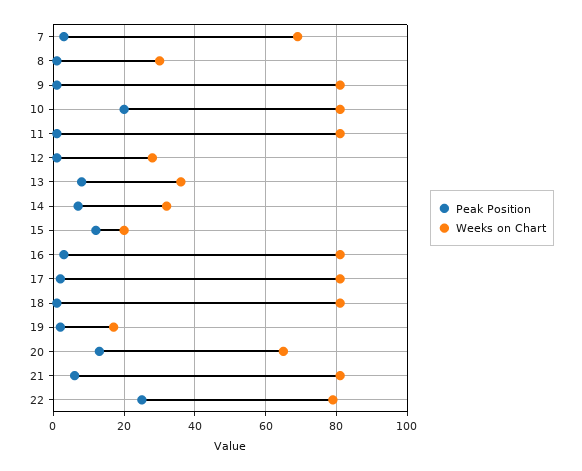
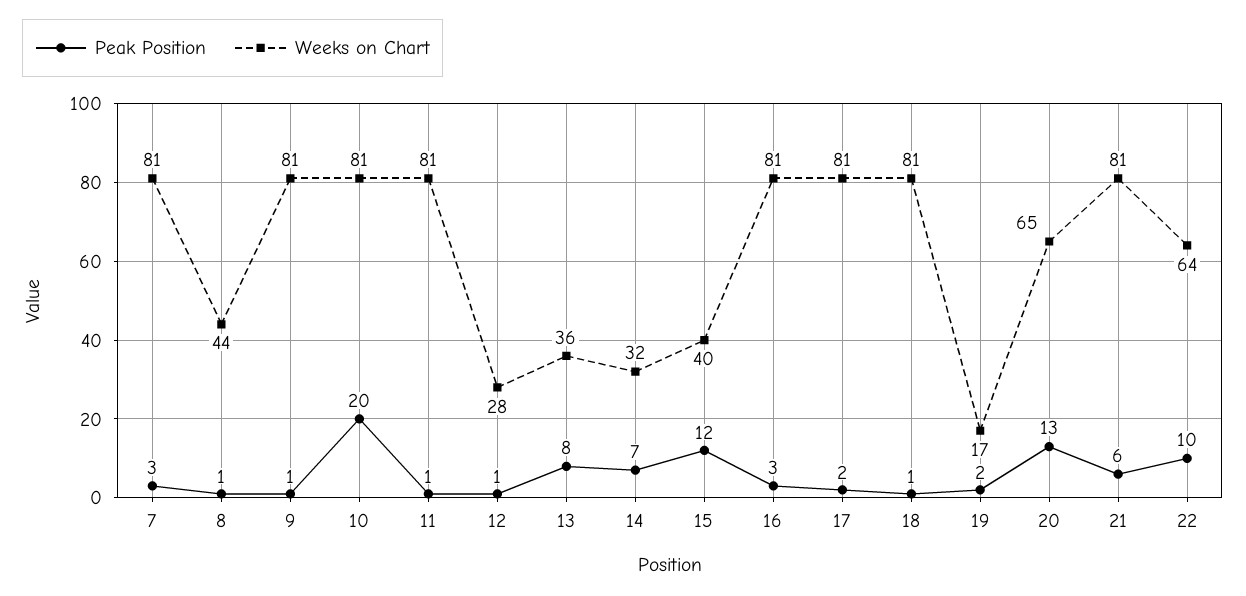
Weeks on Chart, 7: 70 -> 81
Weeks on Chart, 8: 30 -> 44
Weeks on Chart, 15: 20 -> 40
Peak Position, 22: 25 -> 10
Weeks on Chart, 22: 80 -> 64

